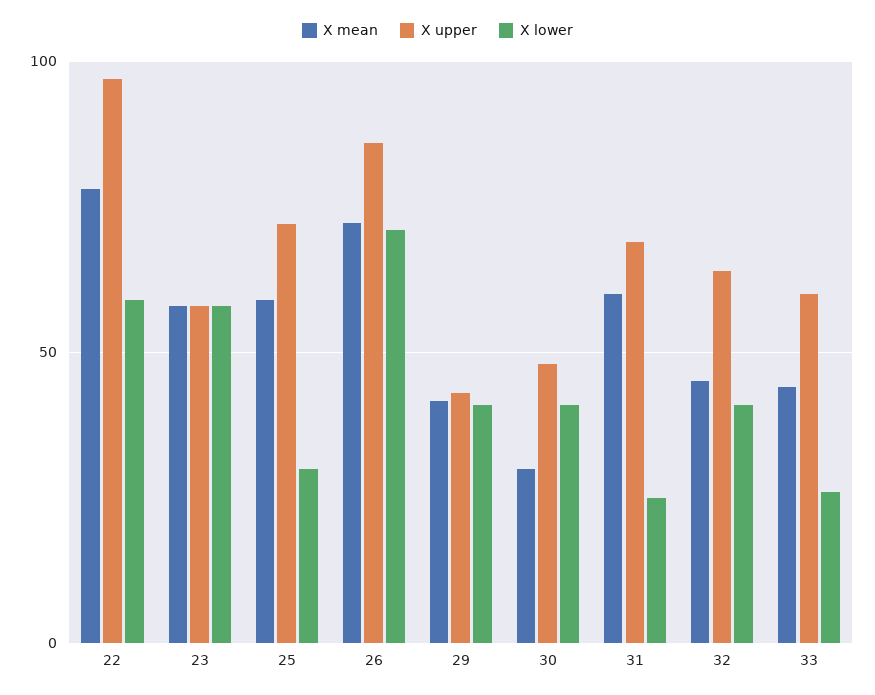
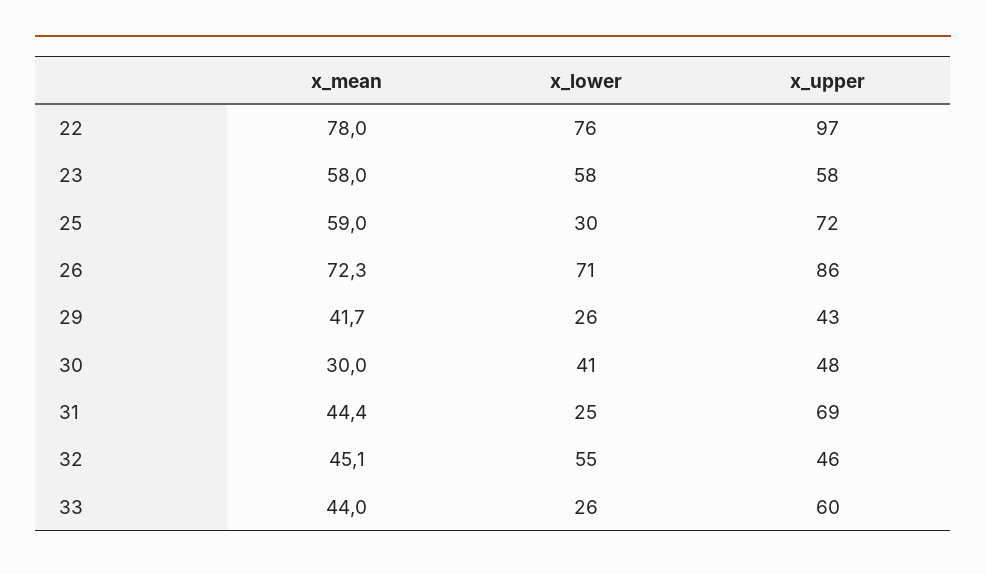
X lower, 22: 60 -> 76
X lower, 29: 40 -> 26
X mean, 31: 60 -> 44.4
X upper, 32: 65 -> 46
X lower, 32: 40 -> 55

